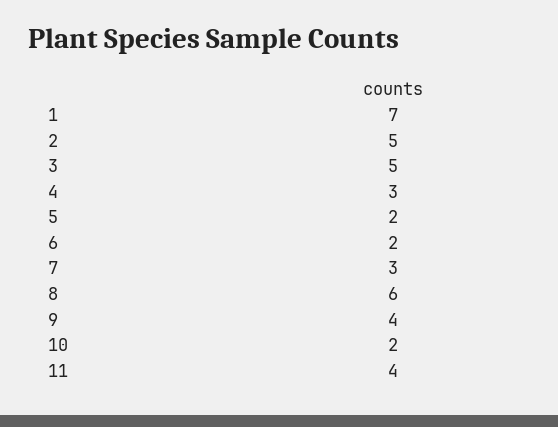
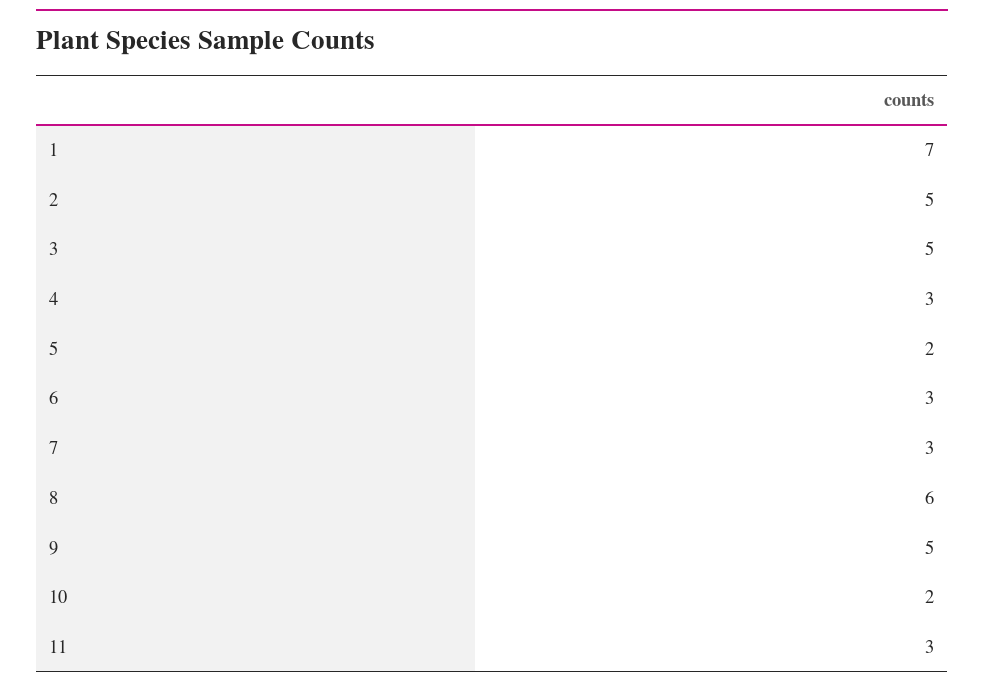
6: 2 -> 3
9: 4 -> 5
11: 4 -> 3

